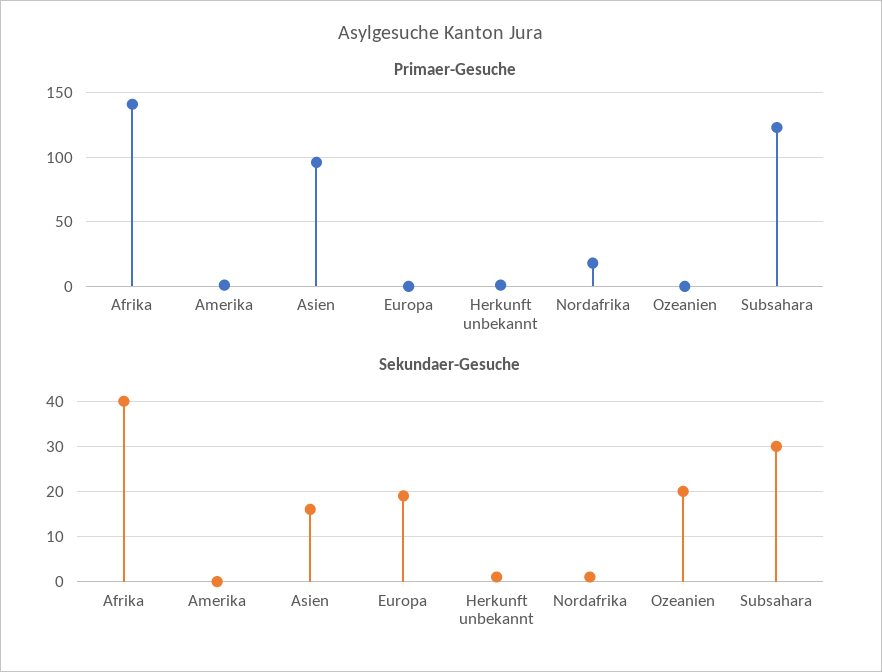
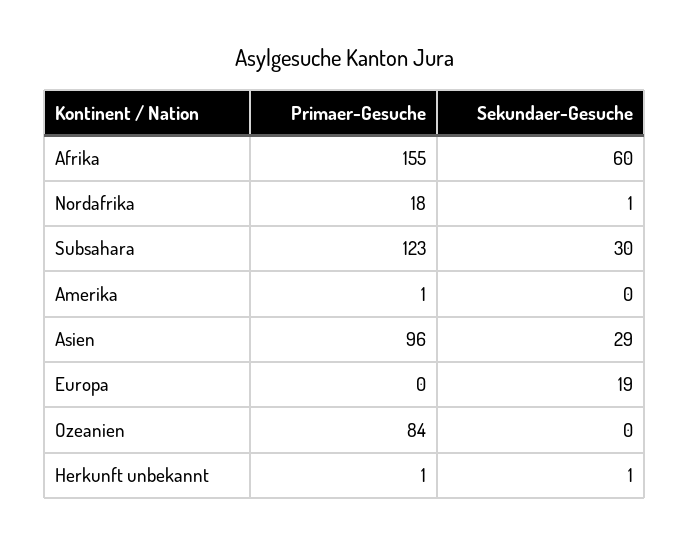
Primaer-Gesuche, Afrika: 140 -> 155
Primaer-Gesuche, Ozeanien: 0 -> 84
Sekundaer-Gesuche, Afrika: 40 -> 60
Sekundaer-Gesuche, Asien: 15 -> 29
Sekundaer-Gesuche, Ozeanien: 20 -> 0

